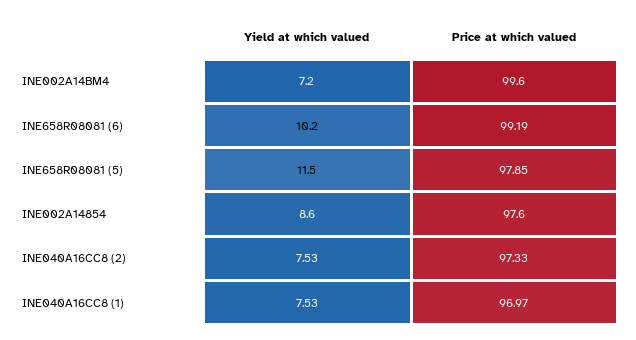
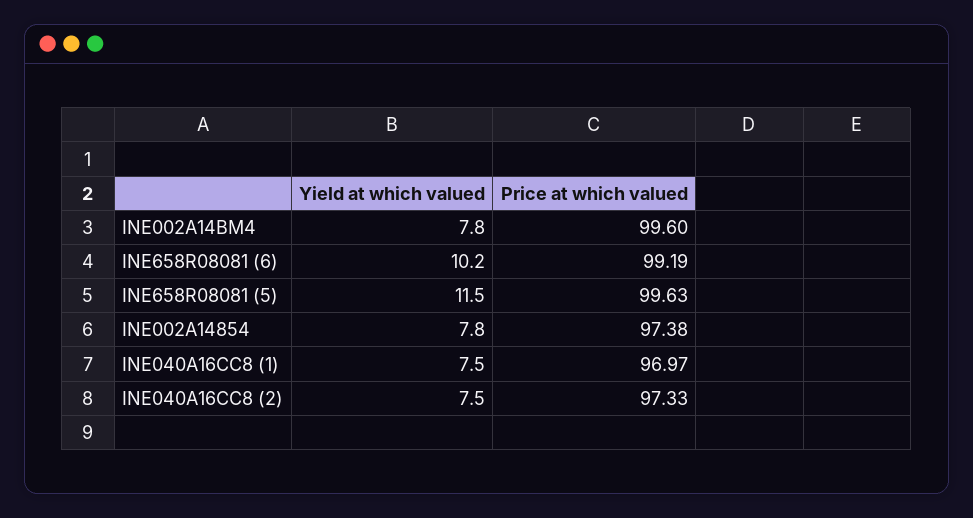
Yield at which valued, INE002A14BM4: 7.2 -> 7.8
Price at which valued, INE658R08081 (5): 97.85 -> 99.63
Yield at which valued, INE002A14854: 8.6 -> 7.8
Price at which valued, INE002A14854: 97.6 -> 97.38

